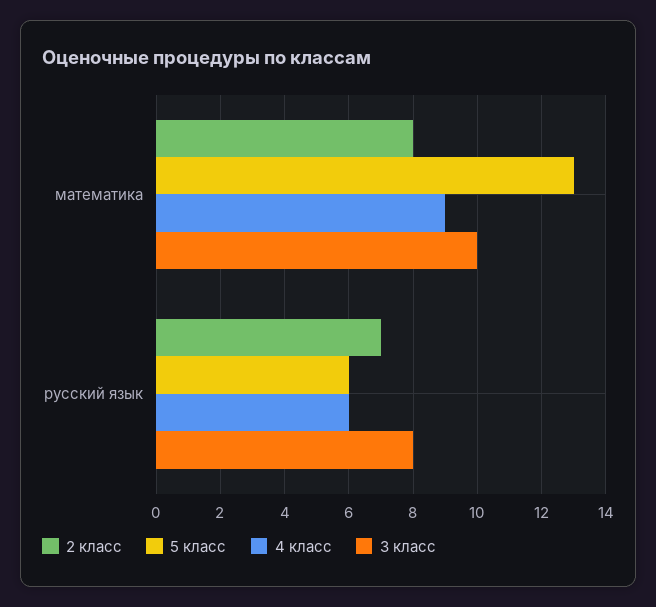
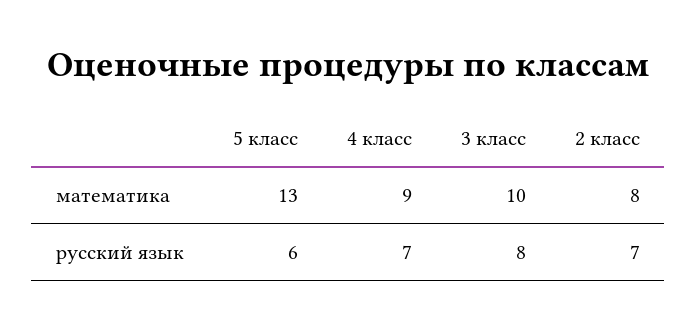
4 класс, русский язык: 6 -> 7

